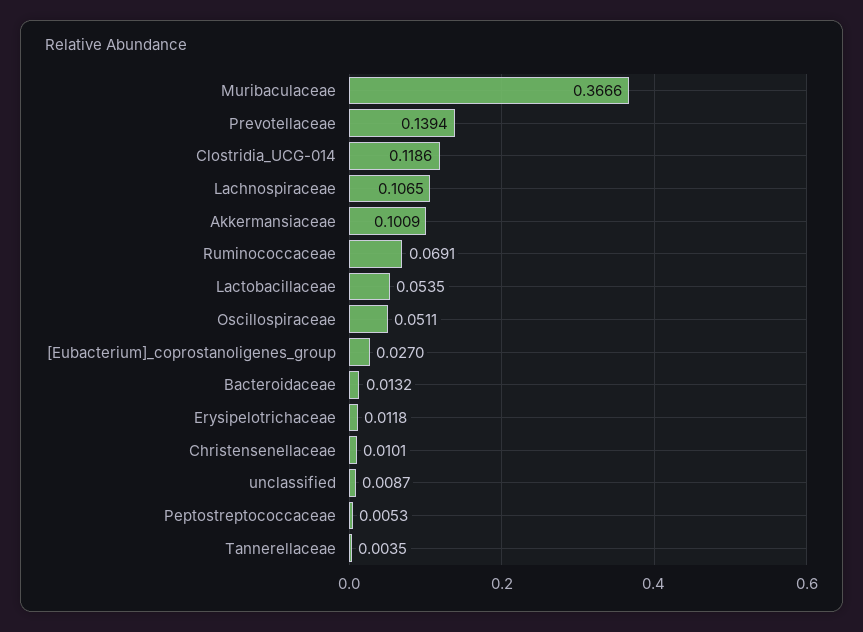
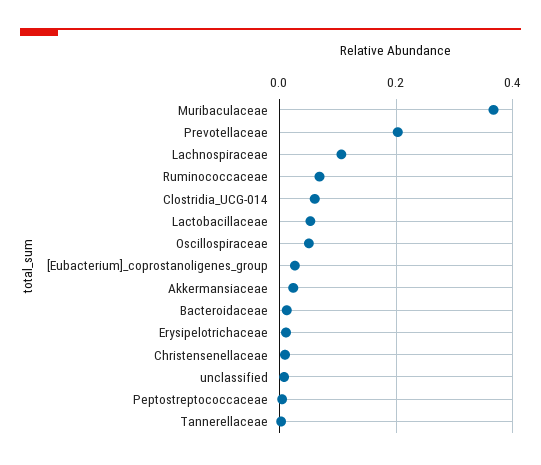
Prevotellaceae: 0.1394 -> 0.2
Clostridia_UCG-014: 0.1186 -> 0.06
Akkermansiaceae: 0.1009 -> 0.02

